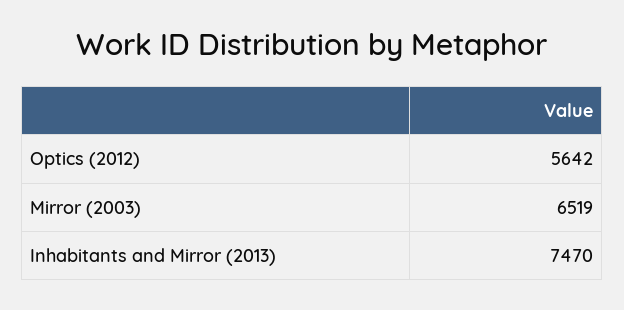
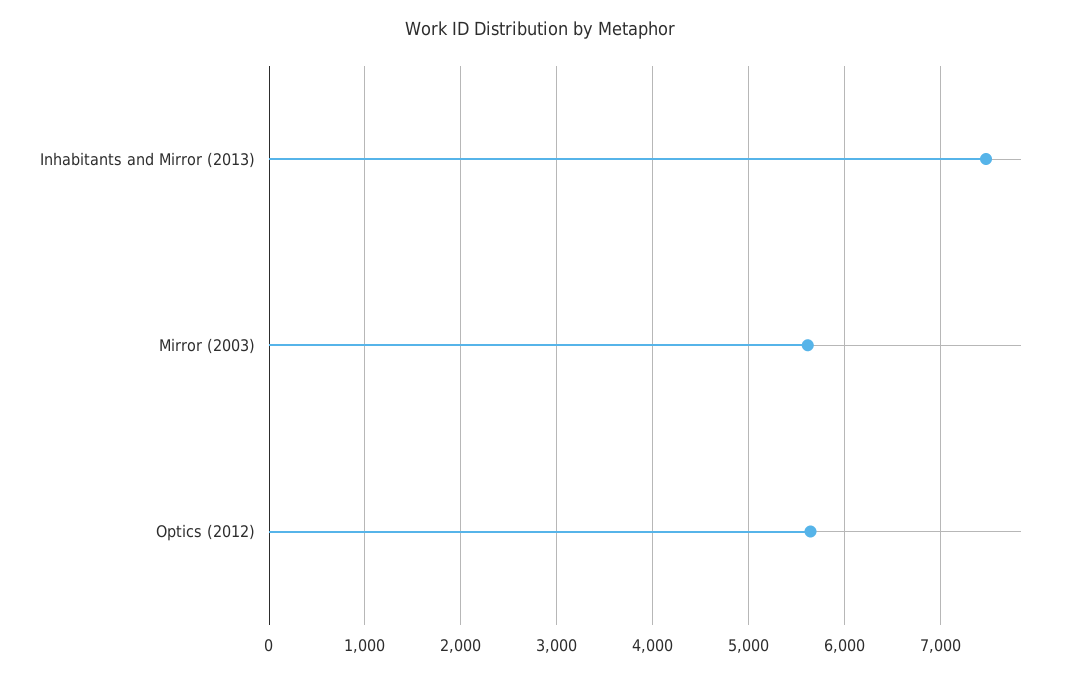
Mirror (2003): 6519 -> 5600

